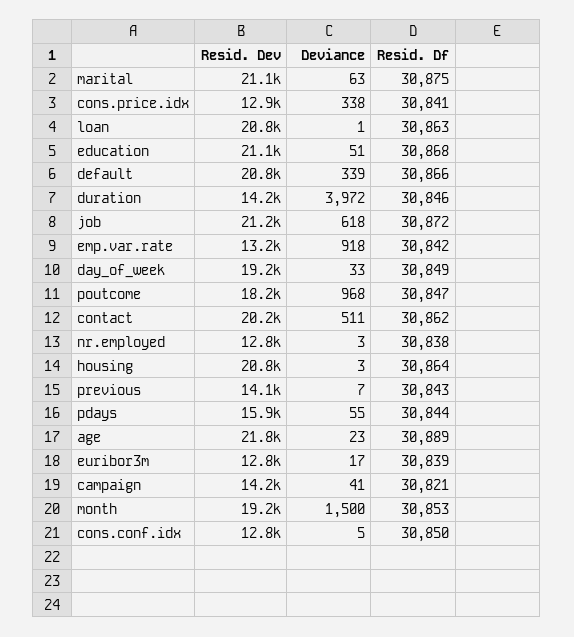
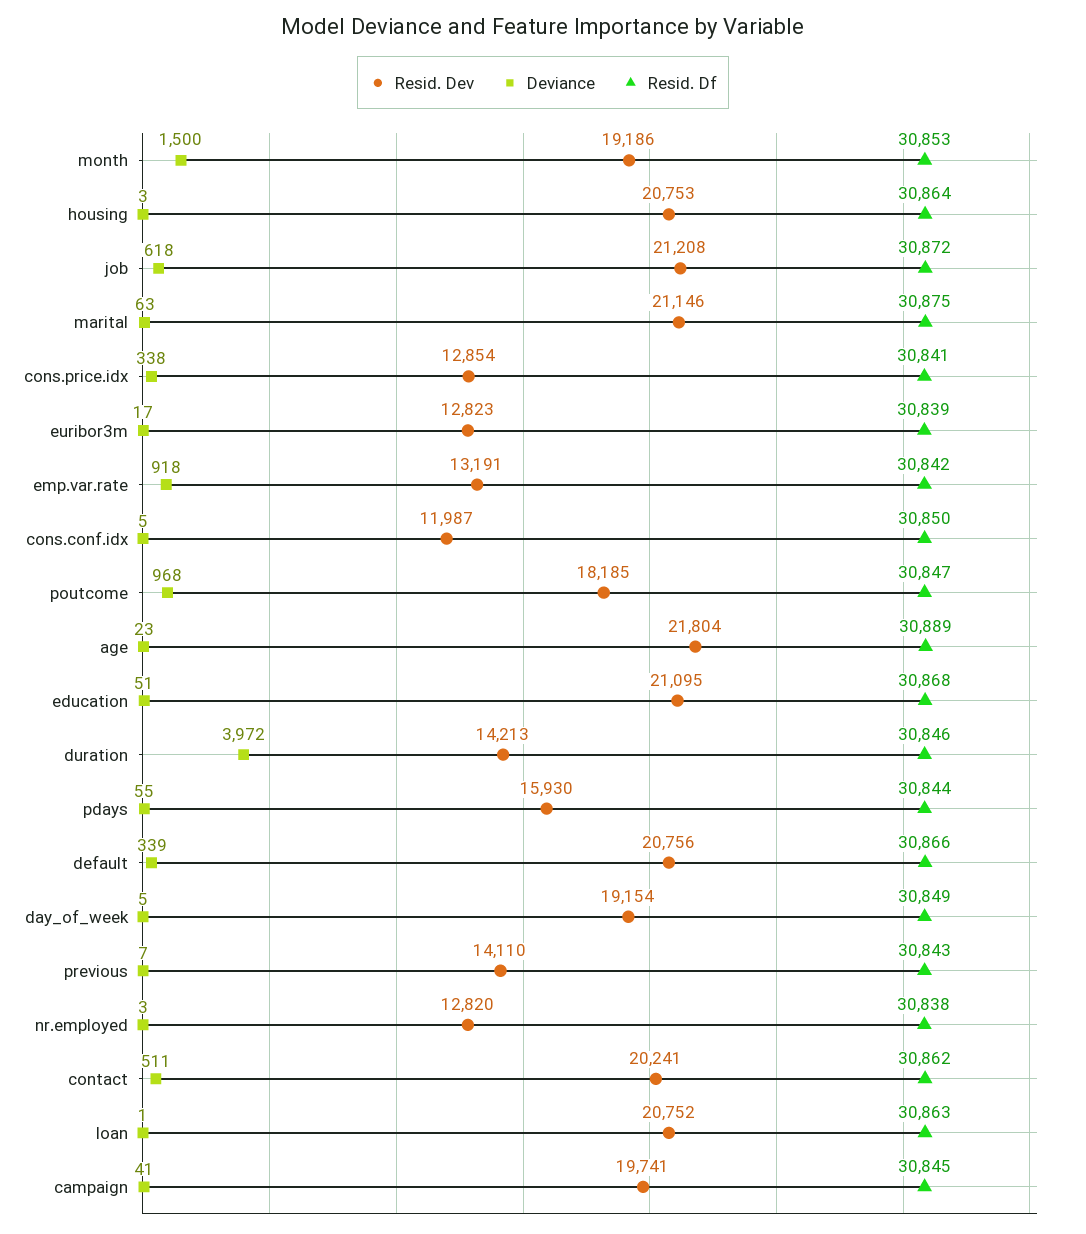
Deviance, day_of_week: 33 -> 5
Resid. Dev, campaign: 14200 -> 19741
Resid. Df, campaign: 30821 -> 30845
Resid. Dev, cons.conf.idx: 12800 -> 11987

